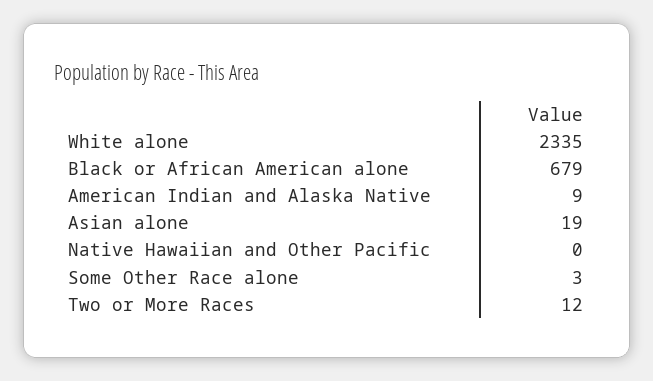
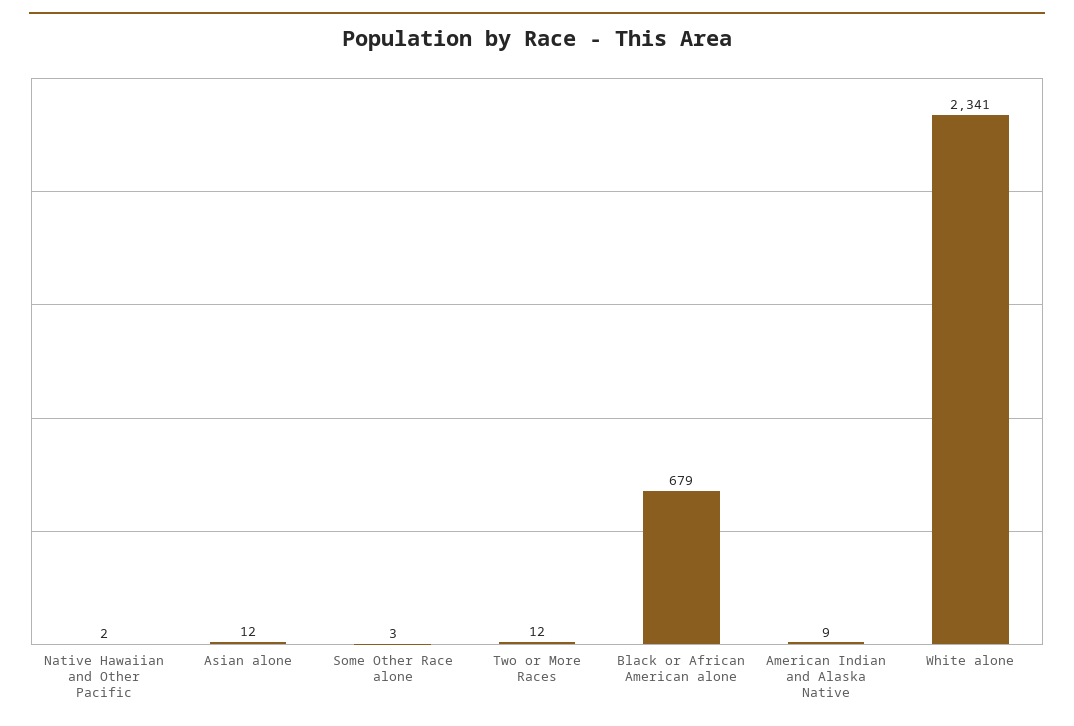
White alone: 2335 -> 2341
Asian alone: 19 -> 12
Native Hawaiian and Other Pacific: 0 -> 2

